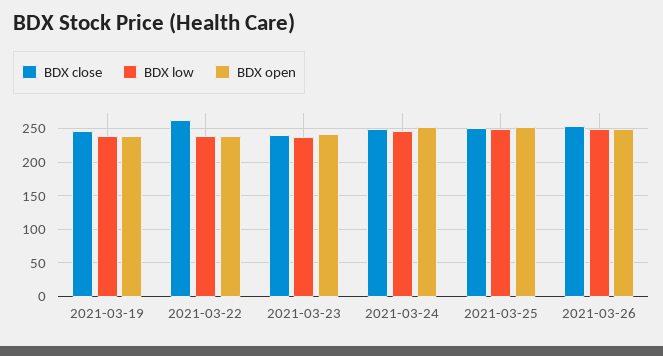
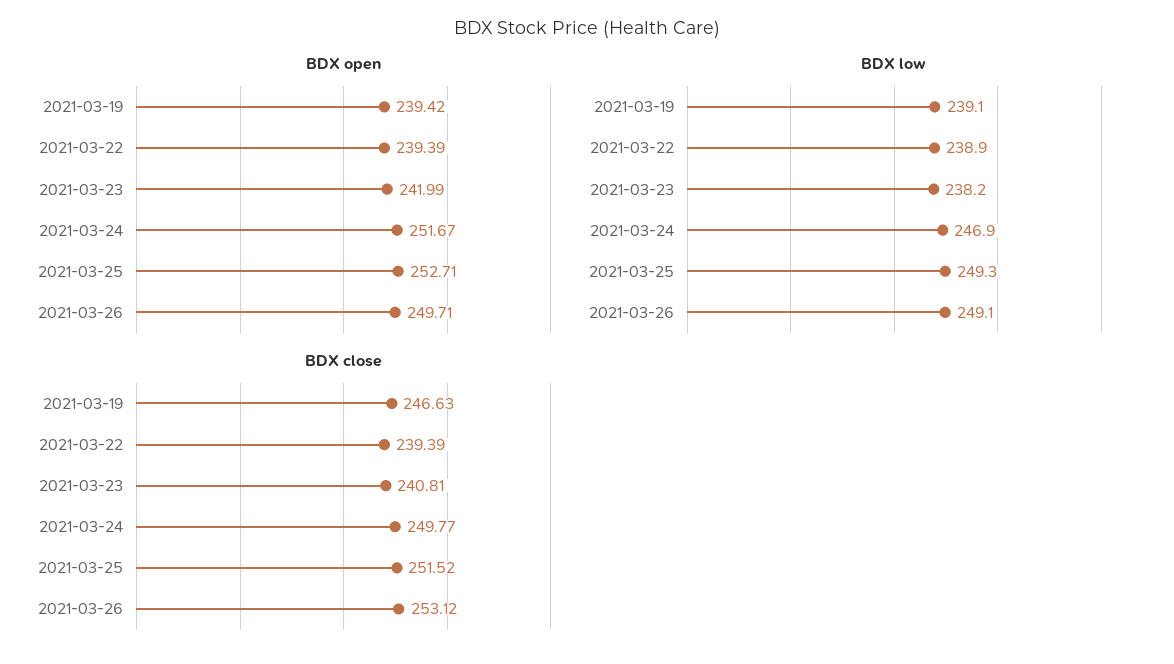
BDX close, 2021-03-22: 260 -> 239.39

